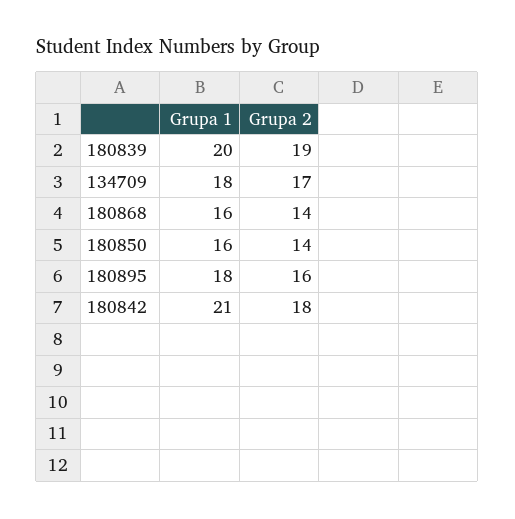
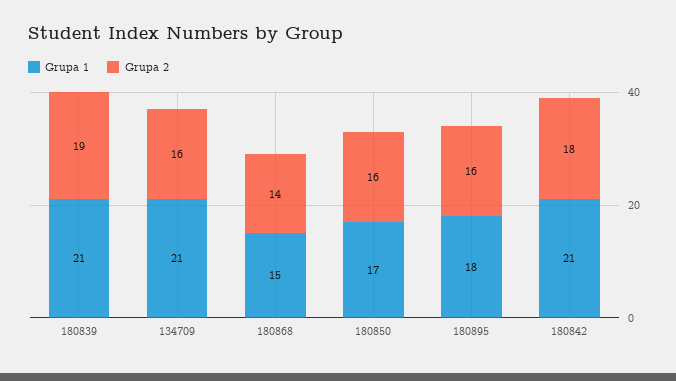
Grupa 1, 180839: 20 -> 21
Grupa 1, 134709: 18 -> 21
Grupa 2, 134709: 17 -> 16
Grupa 1, 180868: 16 -> 15
Grupa 1, 180850: 16 -> 17
Grupa 2, 180850: 14 -> 16

